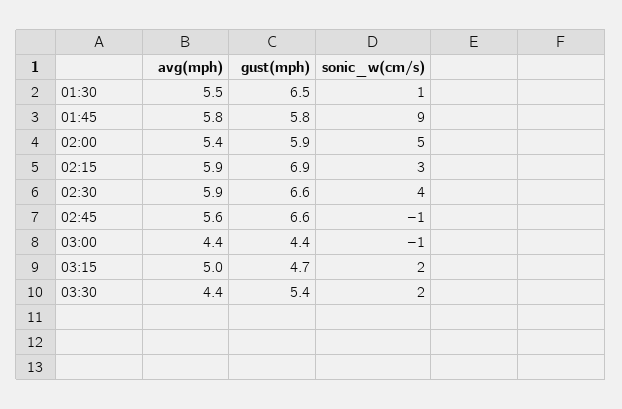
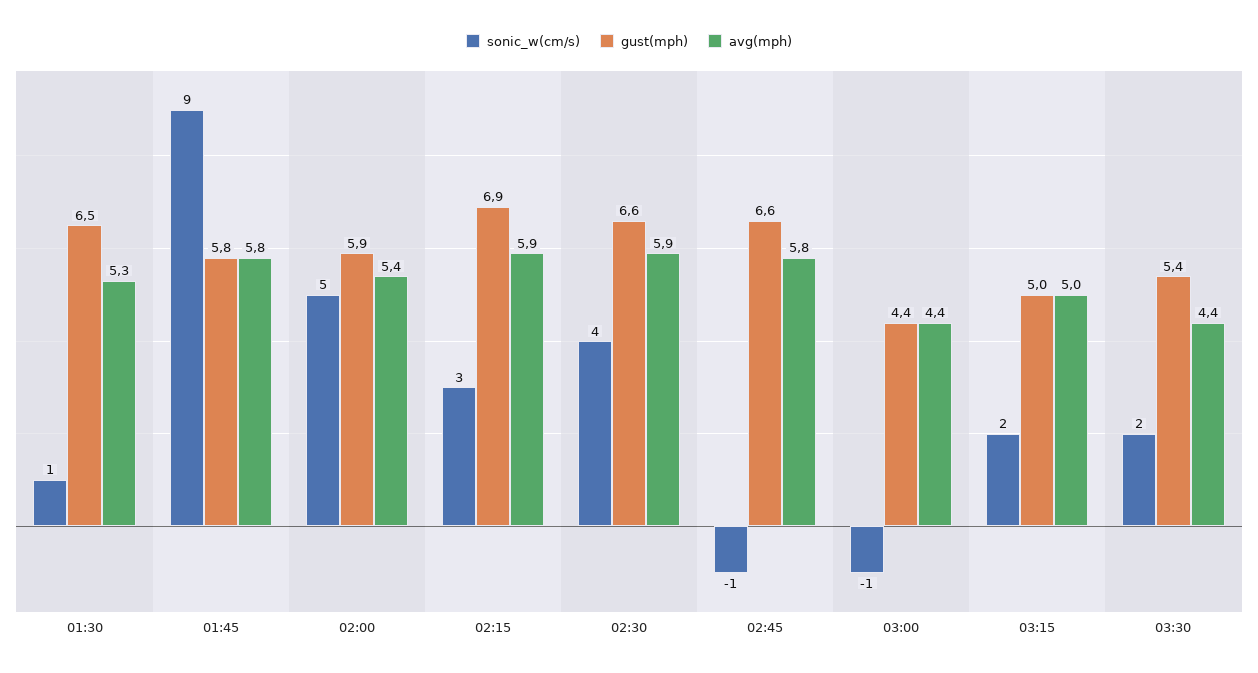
avg(mph), 01:30: 5.5 -> 5.3
avg(mph), 02:45: 5.6 -> 5.8
gust(mph), 03:15: 4.7 -> 5

